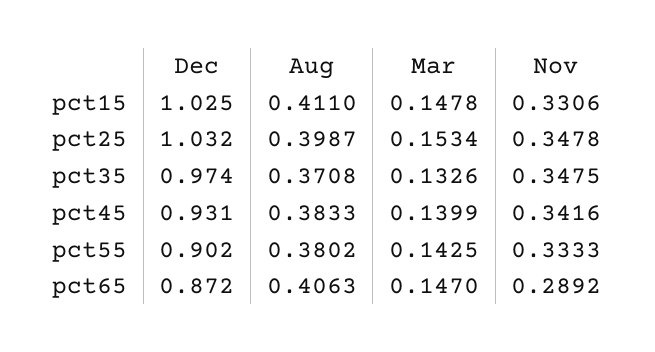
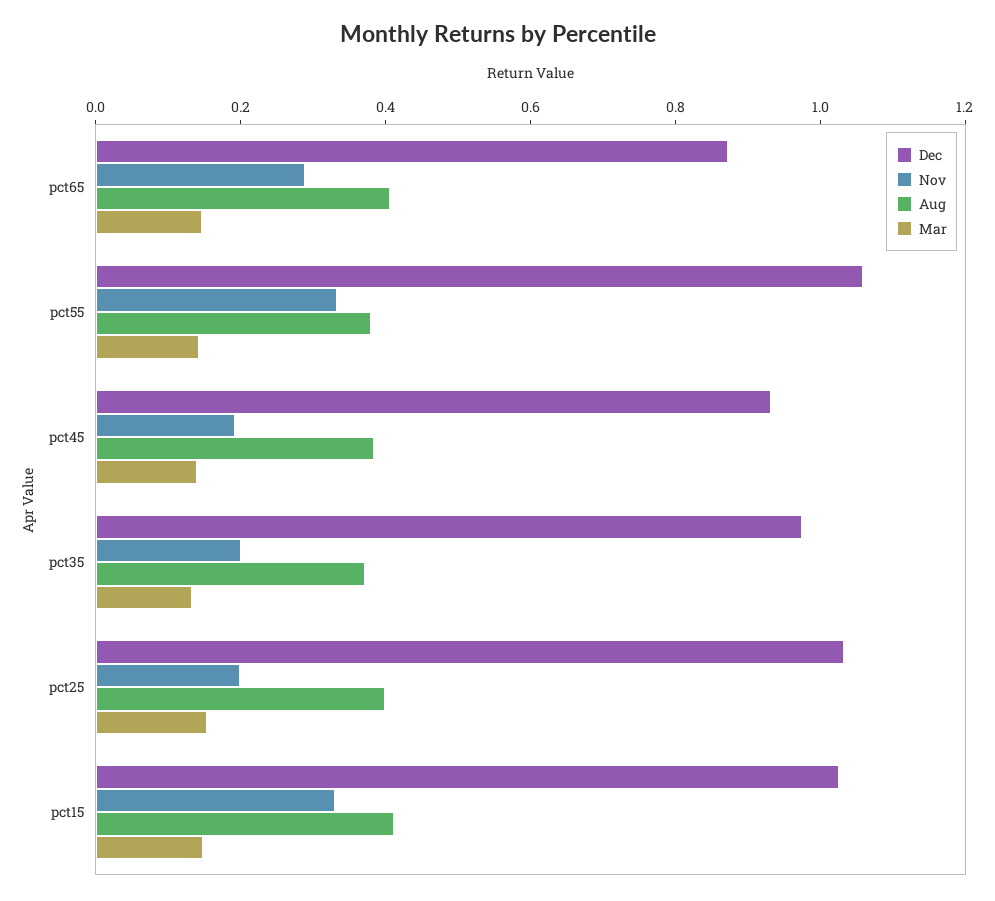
Nov, pct25: 0.3478 -> 0.2
Nov, pct35: 0.3475 -> 0.2
Nov, pct45: 0.3416 -> 0.2
Dec, pct55: 0.902 -> 1.05

